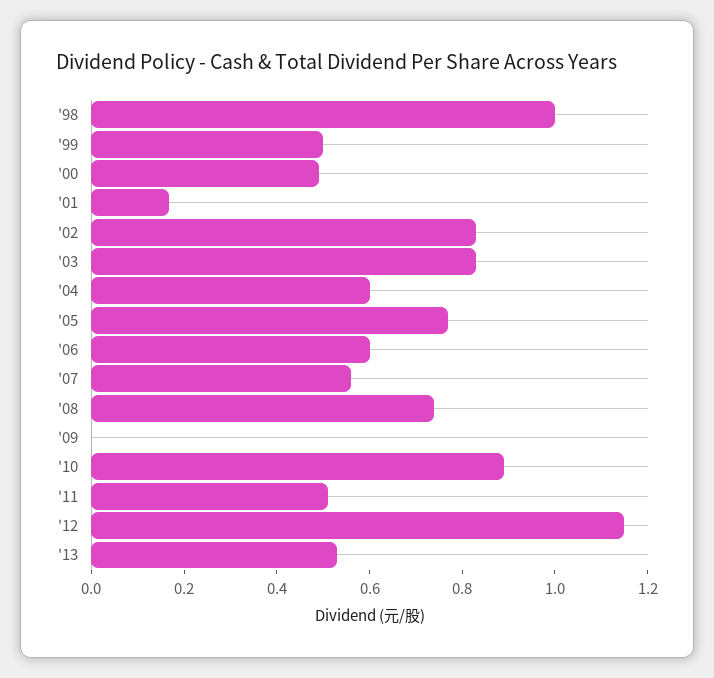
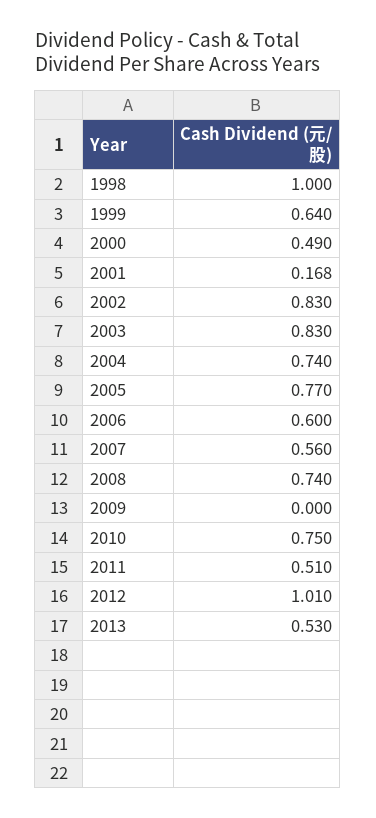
'99: 0.5 -> 0.64
'04: 0.6 -> 0.74
'10: 0.9 -> 0.75
'12: 1.15 -> 1.01

